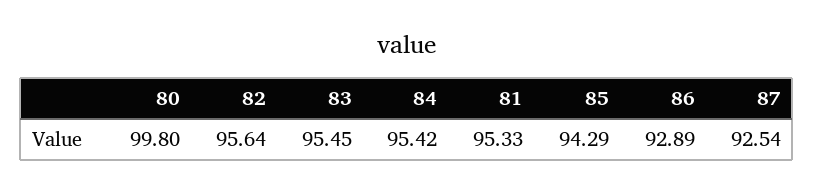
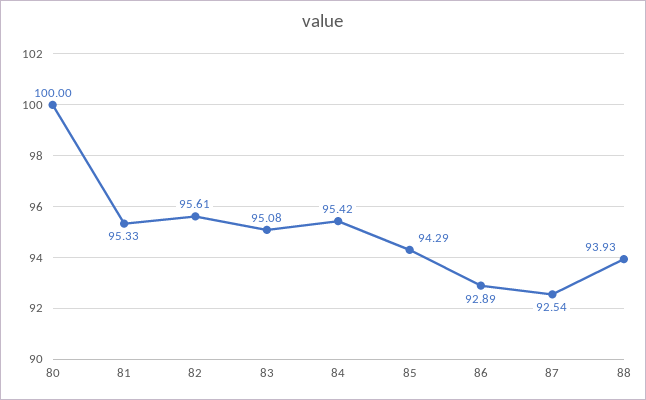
80: 99.8 -> 100
82: 95.64 -> 95.61
83: 95.45 -> 95.08
88: none -> 93.93

